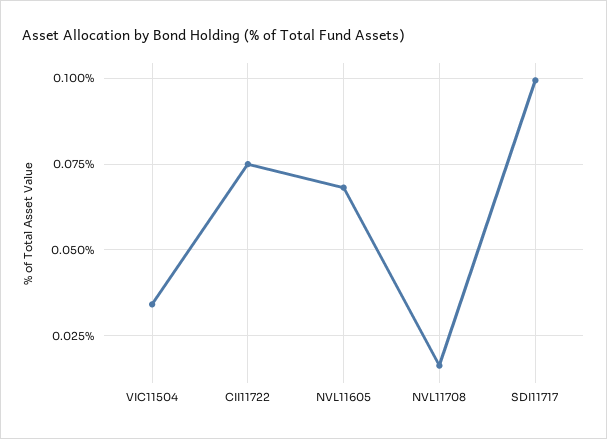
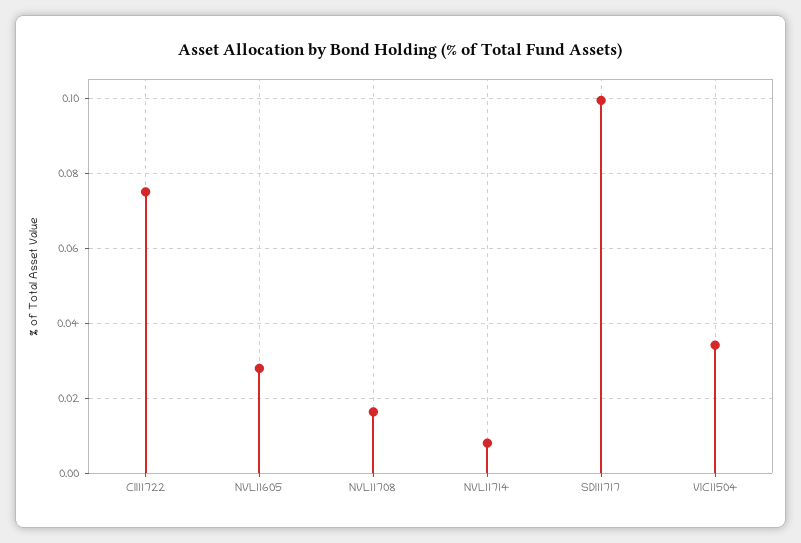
NVL11605: 0.0675 -> 0.028
NVL11714: none -> 0.008

